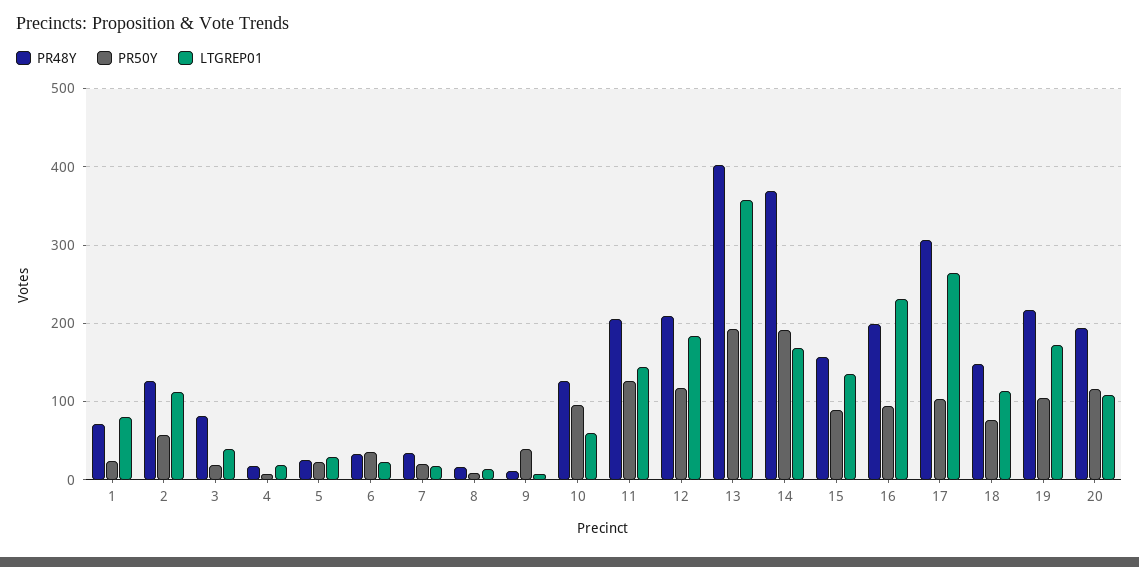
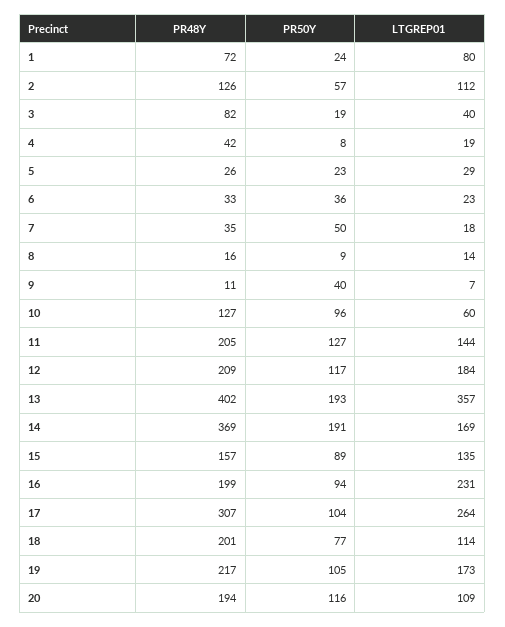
PR48Y, 4: 20 -> 42
PR50Y, 7: 20 -> 50
PR48Y, 18: 150 -> 201

